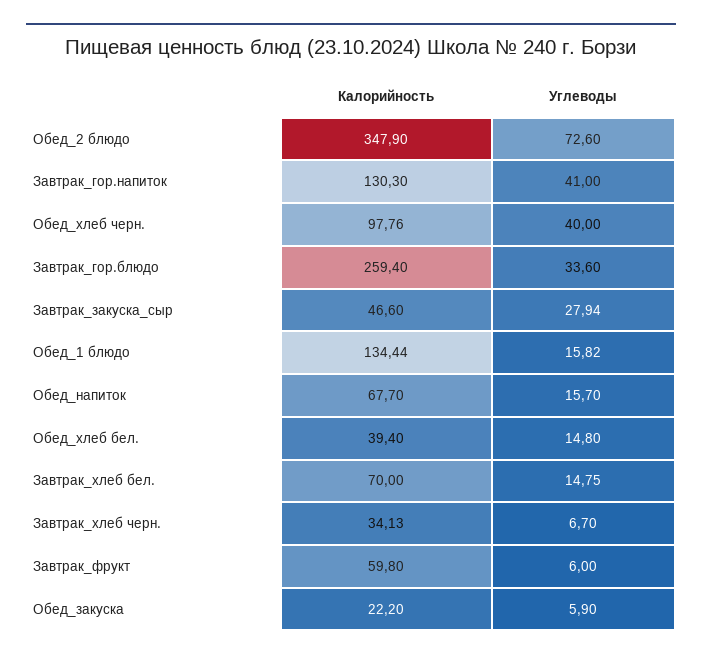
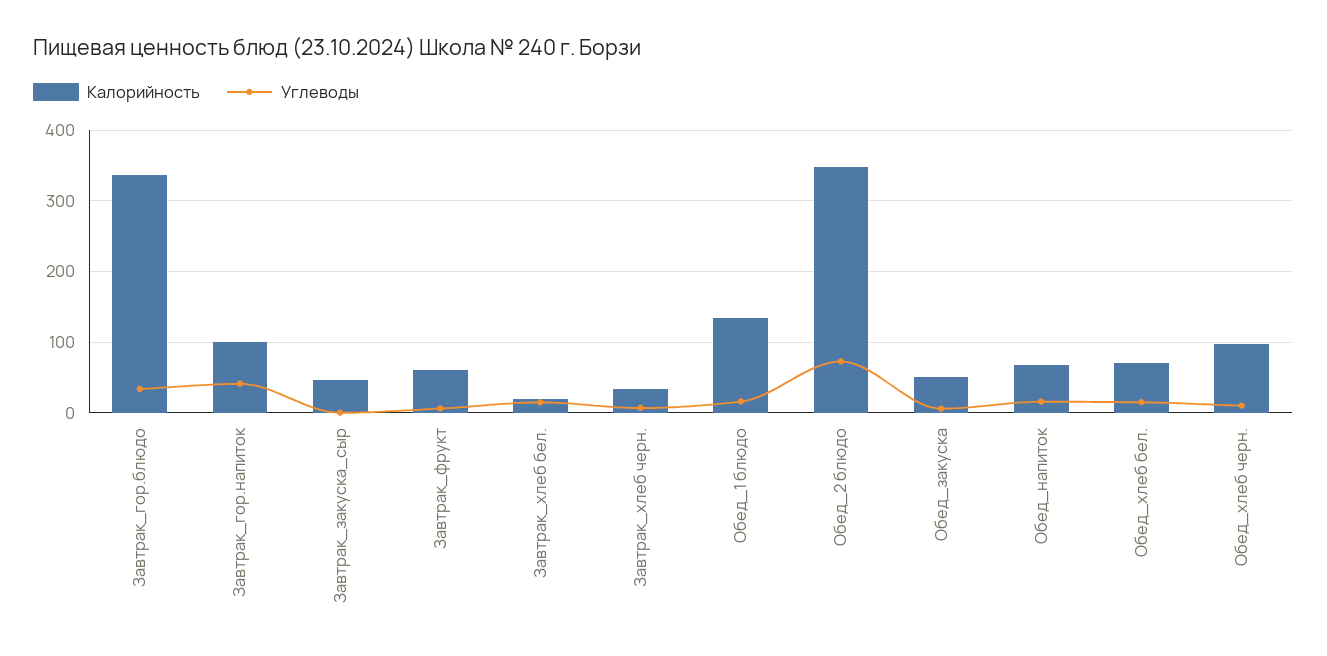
Калорийность, Завтрак_гор.напиток: 130.3 -> 100
Углеводы, Обед_хлеб черн.: 40 -> 10
Калорийность, Завтрак_гор.блюдо: 259.4 -> 340
Углеводы, Завтрак_закуска_сыр: 27.94 -> 0
Калорийность, Обед_хлеб бел.: 39.4 -> 70
Калорийность, Завтрак_хлеб бел.: 70 -> 20
Калорийность, Обед_закуска: 22.2 -> 50

